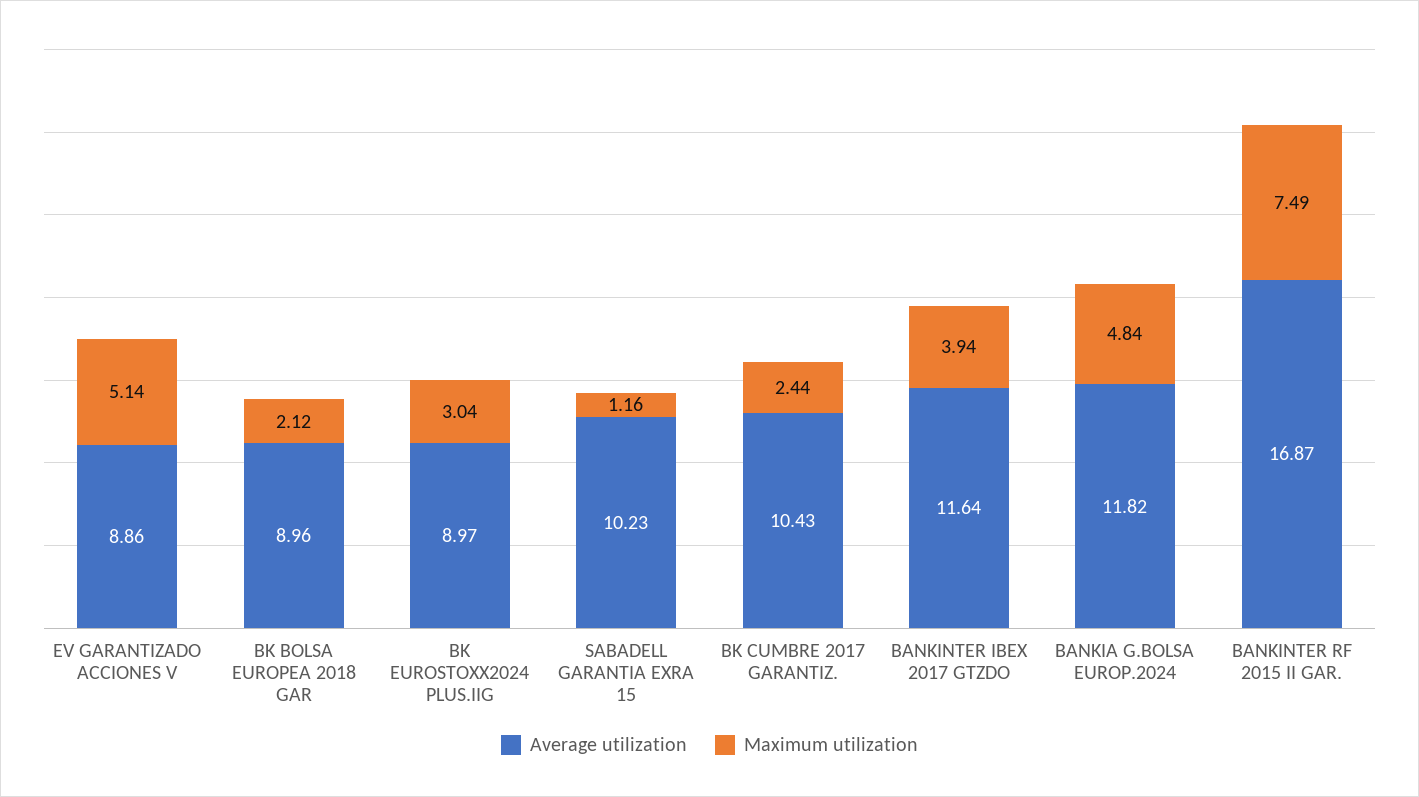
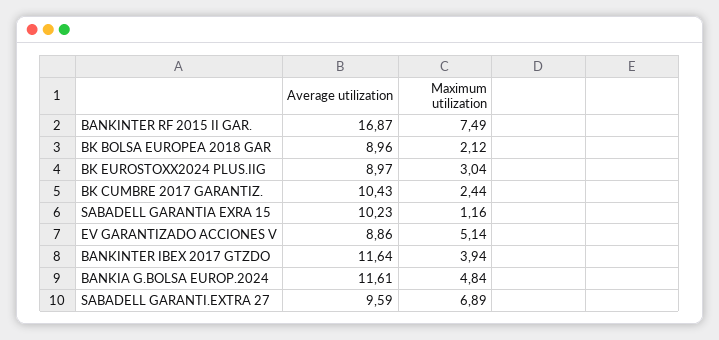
Average utilization, BANKIA G.BOLSA EUROP.2024: 11.82 -> 11.61
Average utilization, SABADELL GARANTI.EXTRA 27: none -> 9.59
Maximum utilization, SABADELL GARANTI.EXTRA 27: none -> 6.89

